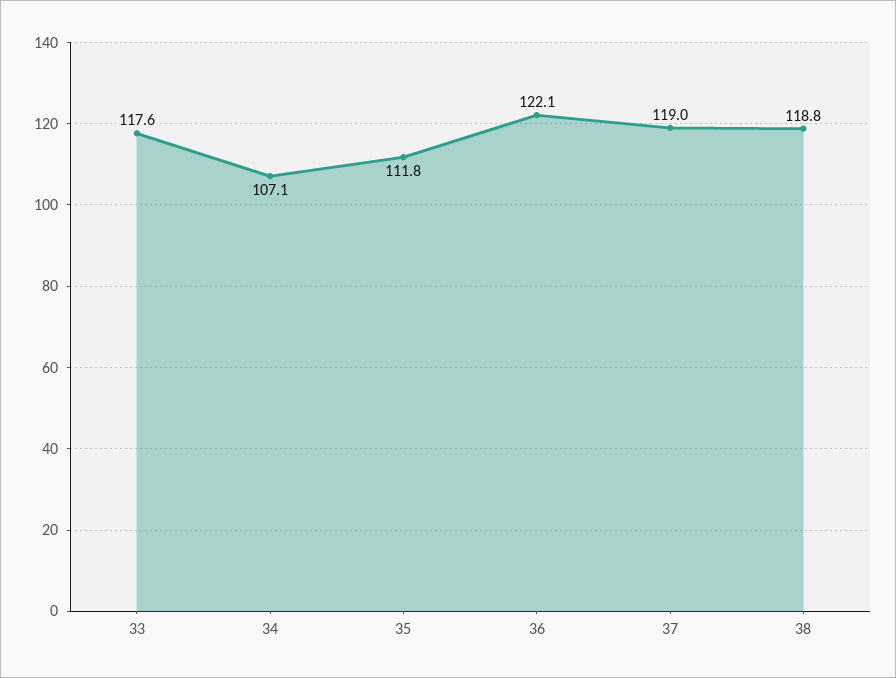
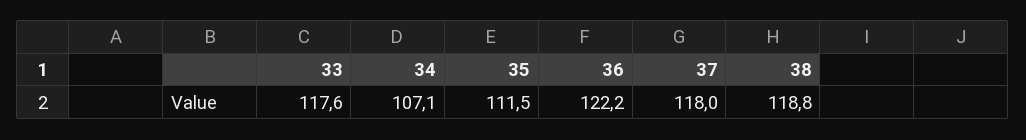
35: 111.8 -> 111.5
36: 122.1 -> 122.2
37: 119 -> 118

